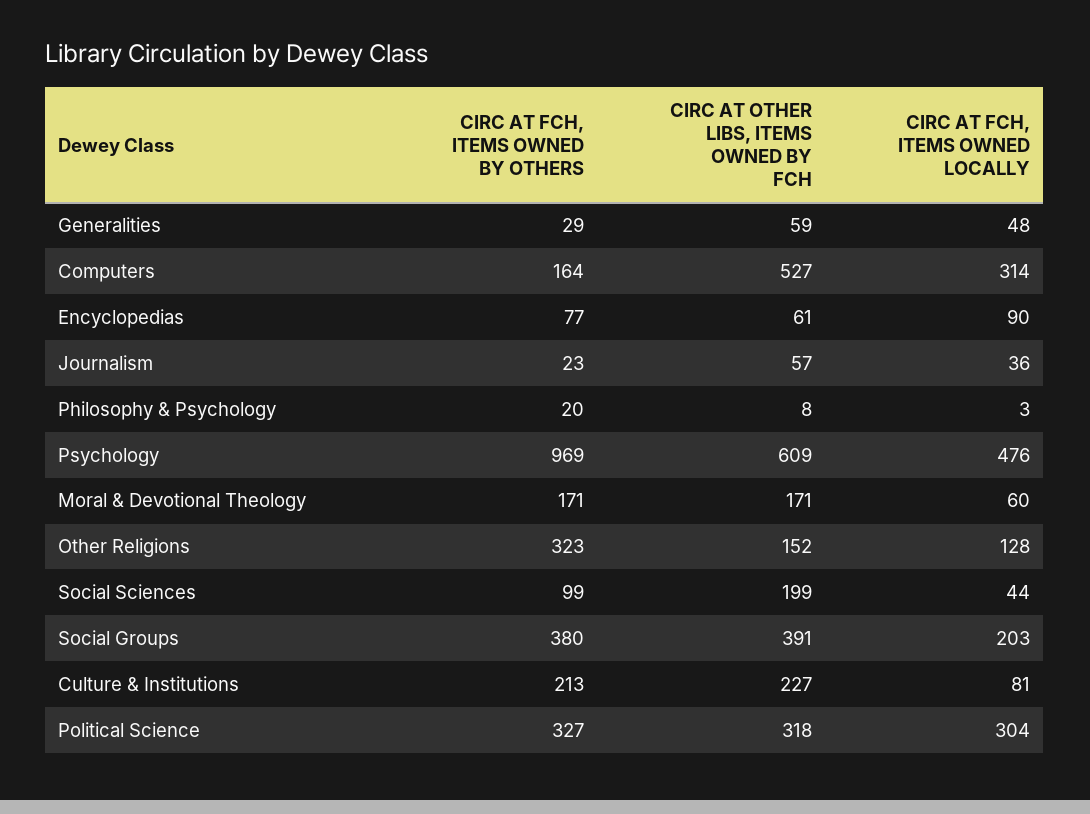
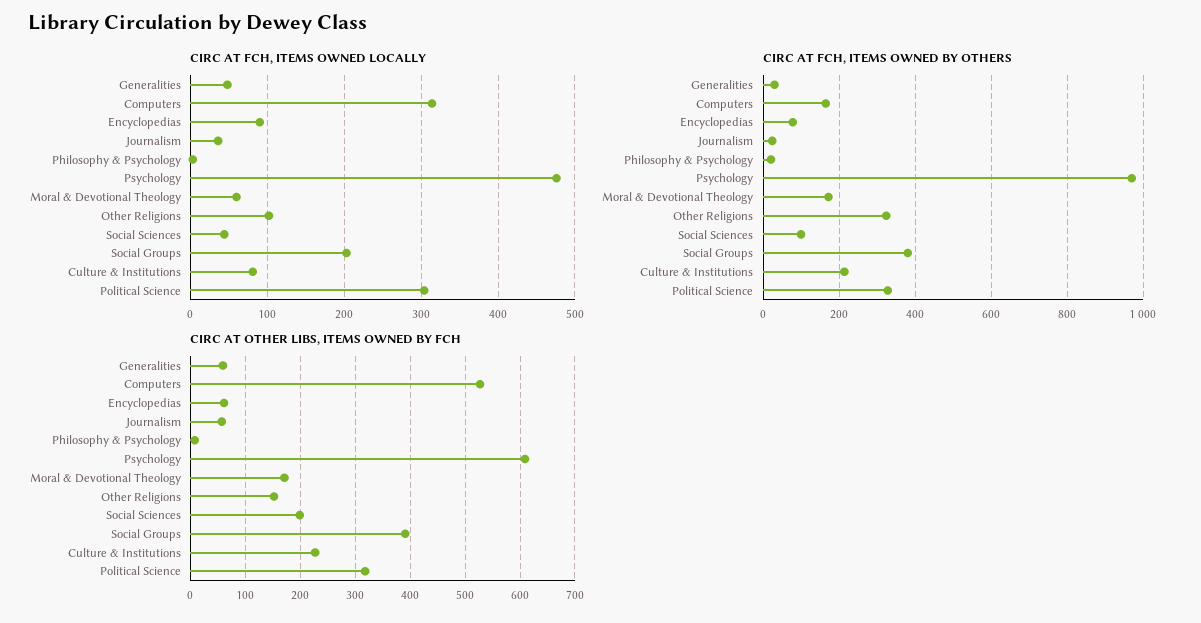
CIRC AT FCH, ITEMS OWNED LOCALLY, Other Religions: 128 -> 100

